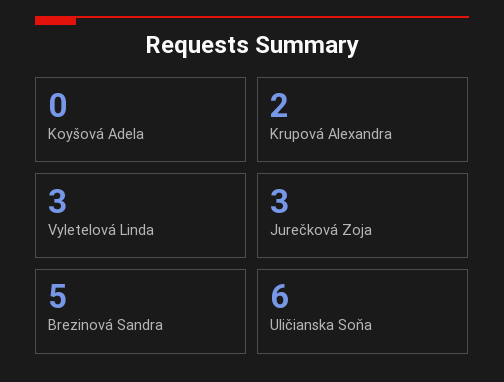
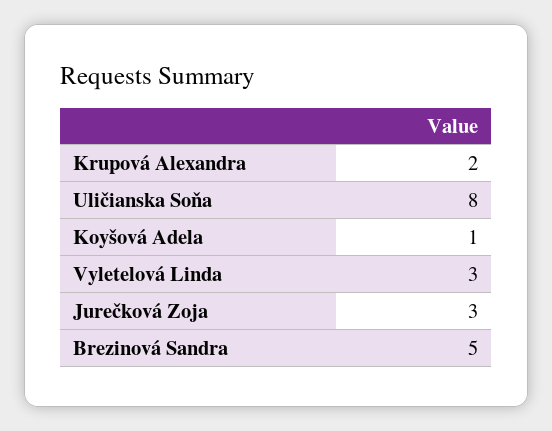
Koyšová Adela: 0 -> 1
Uličianska Soňa: 6 -> 8

